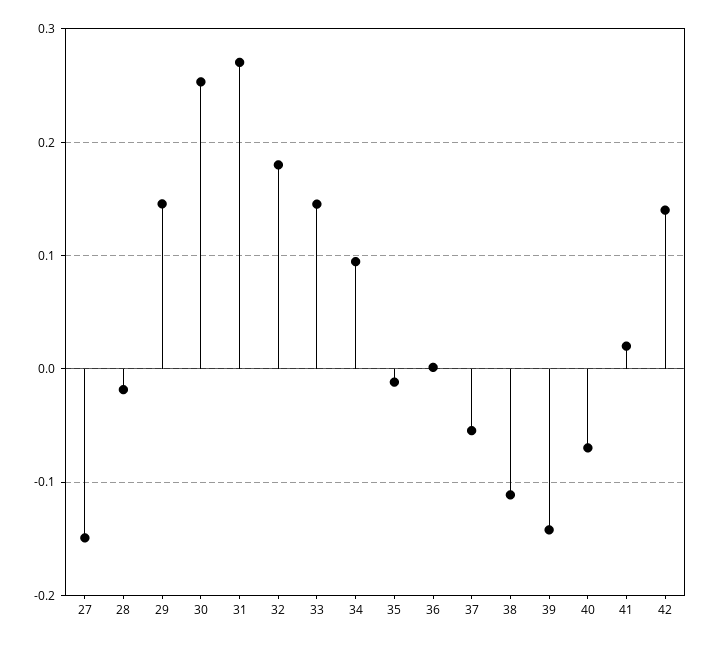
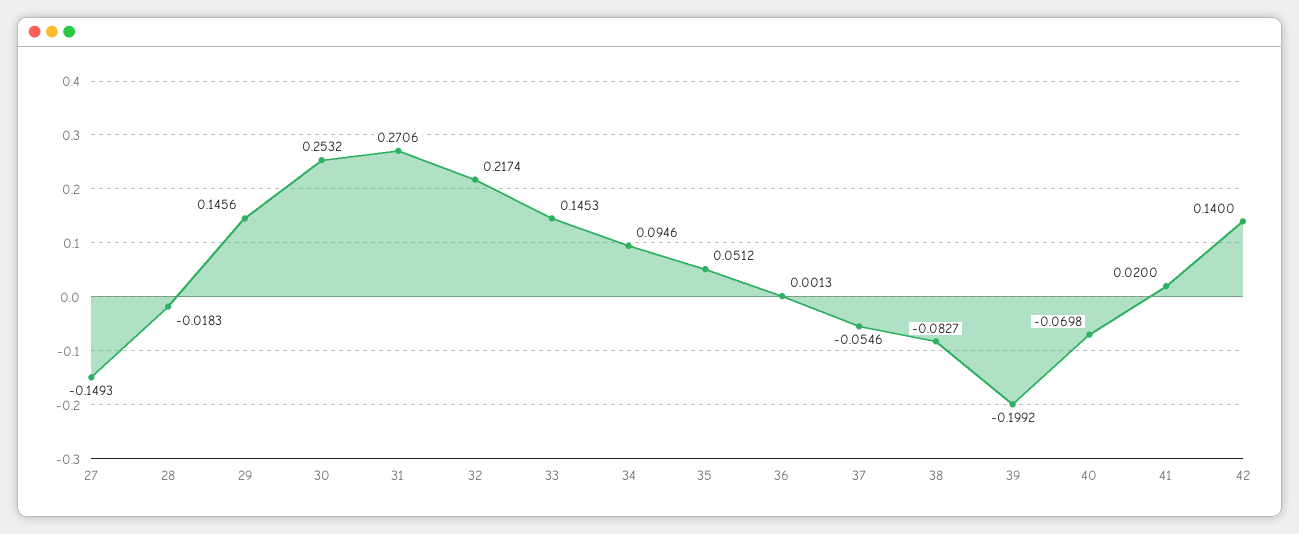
32: 0.18 -> 0.2174
35: -0.01 -> 0.0512
38: -0.11 -> -0.0827
39: -0.14 -> -0.1992

